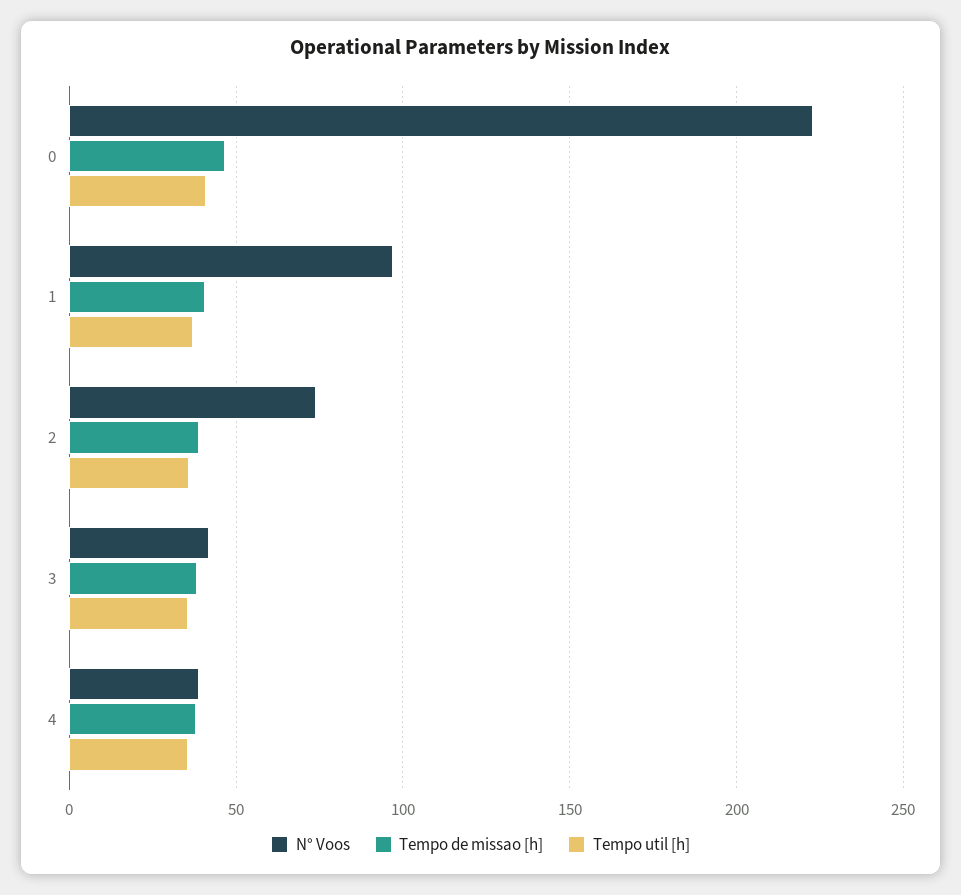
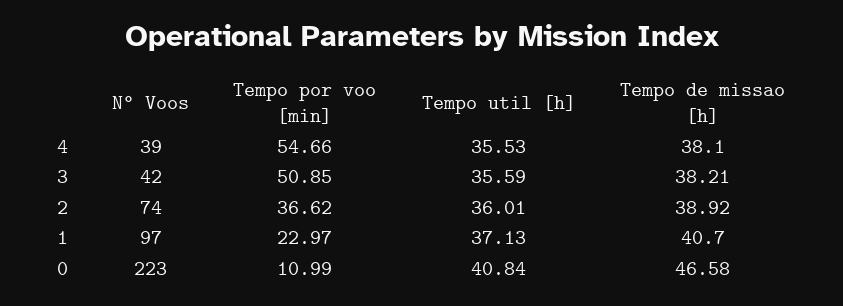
Tempo por voo [min], 4: none -> 54.66
Tempo por voo [min], 3: none -> 50.85
Tempo por voo [min], 2: none -> 36.62
Tempo por voo [min], 1: none -> 22.97
Tempo por voo [min], 0: none -> 10.99

